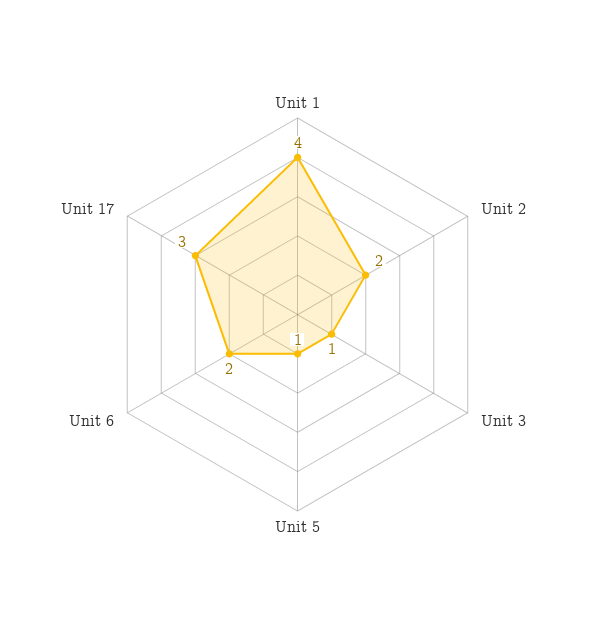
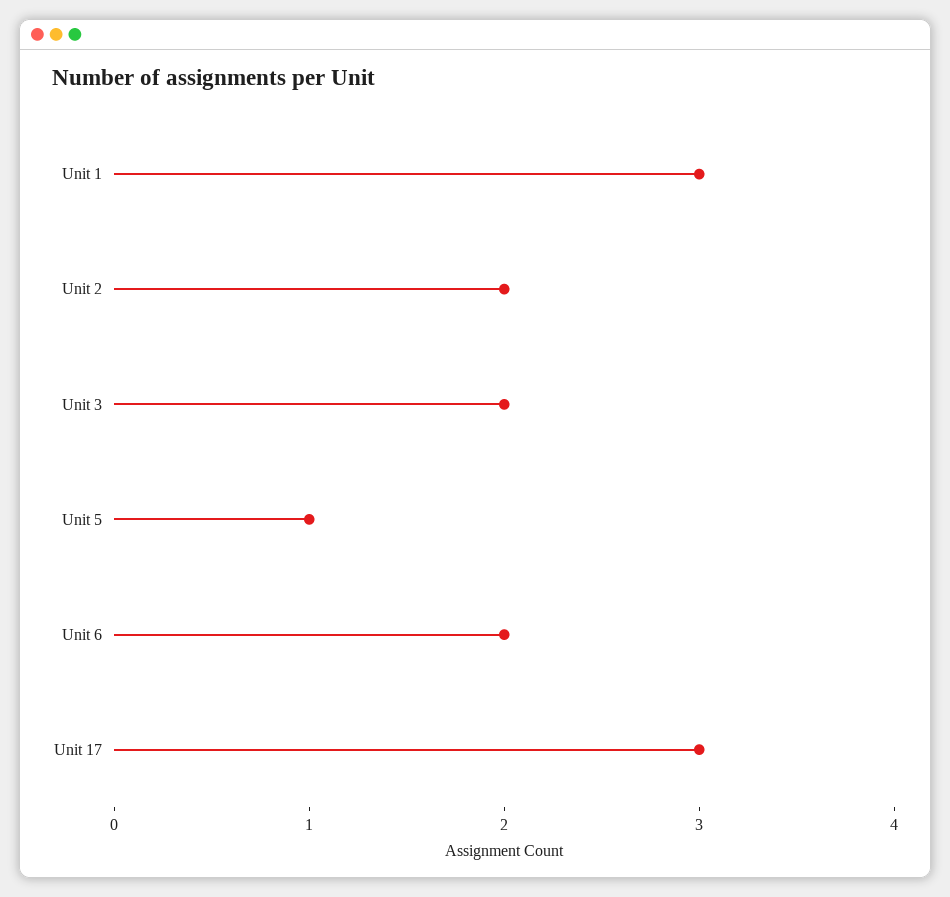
Unit 1: 4 -> 3
Unit 3: 1 -> 2

